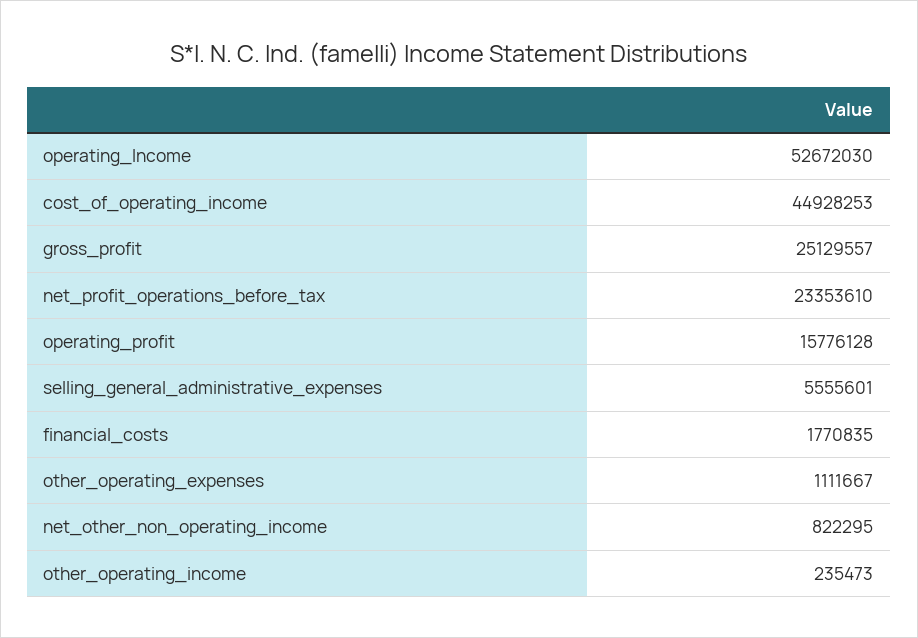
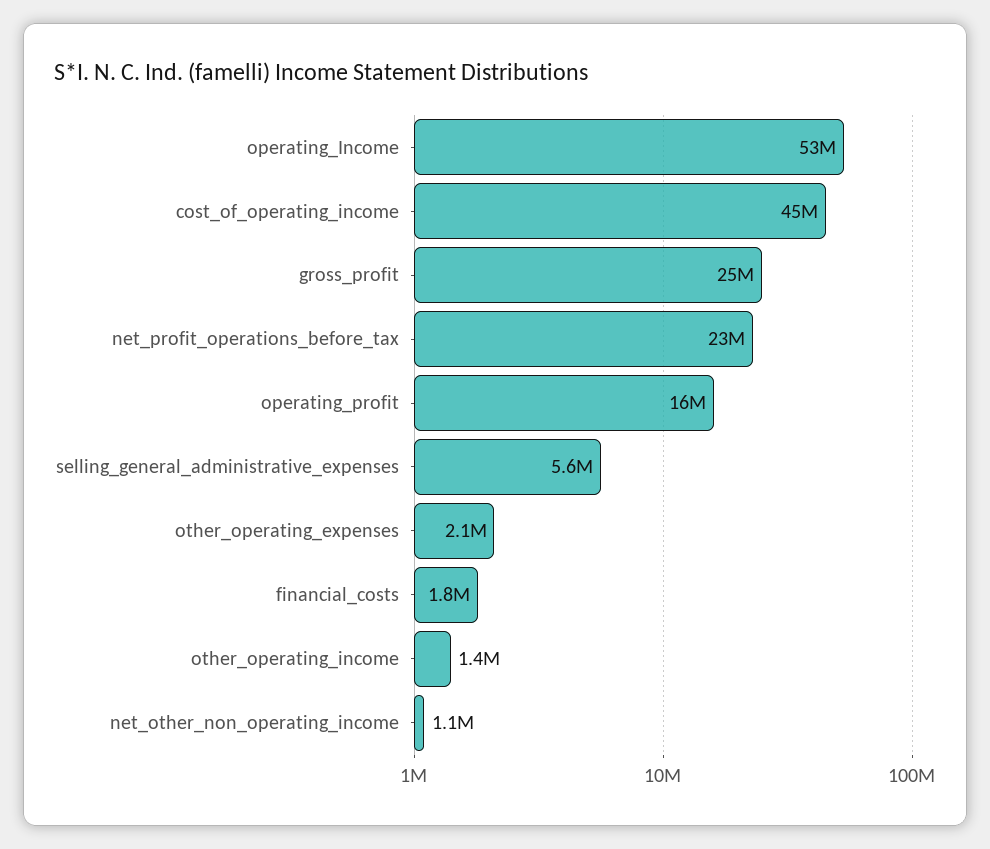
other_operating_expenses: 1111667 -> 2100000
net_other_non_operating_income: 822295 -> 1100000
other_operating_income: 235473 -> 1400000

